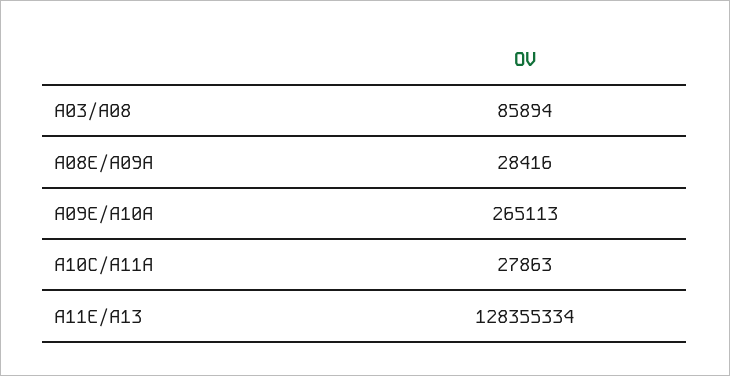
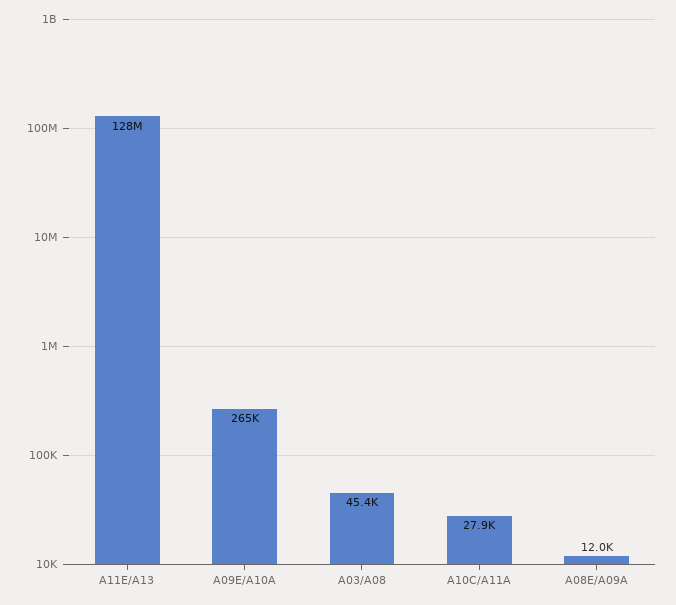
A03/A08: 85894 -> 45400
A08E/A09A: 28416 -> 12000

